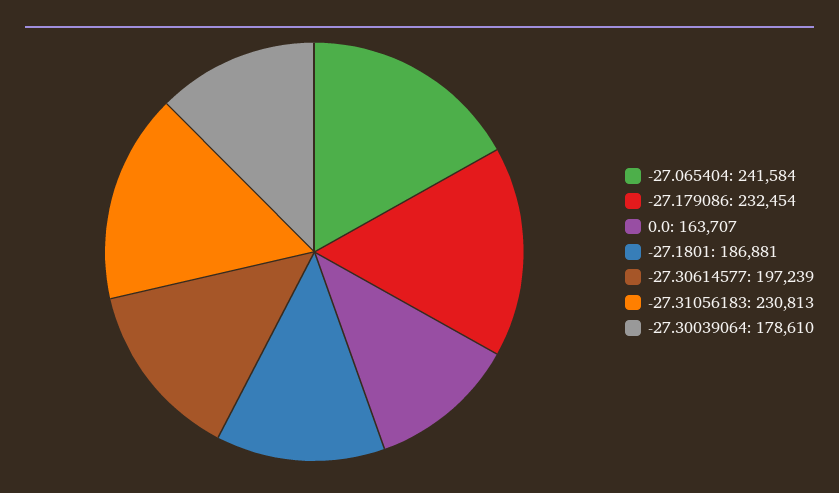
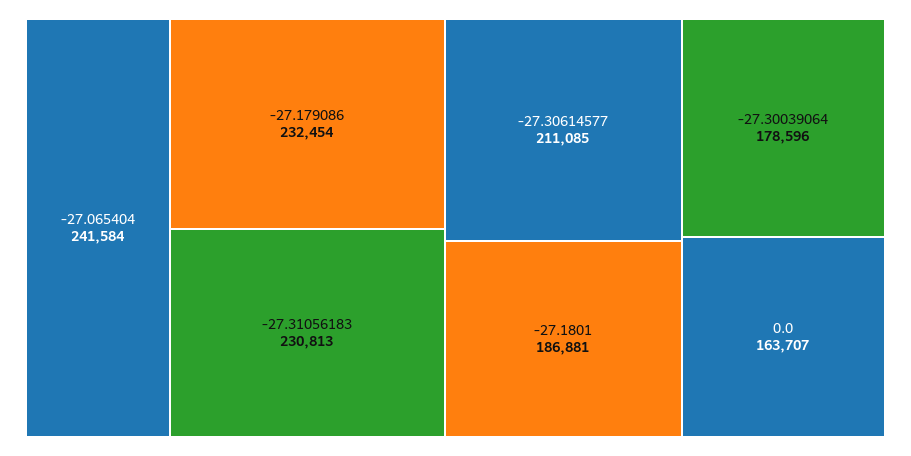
-27.30614577: 197239 -> 211085
-27.30039064: 178610 -> 178596

